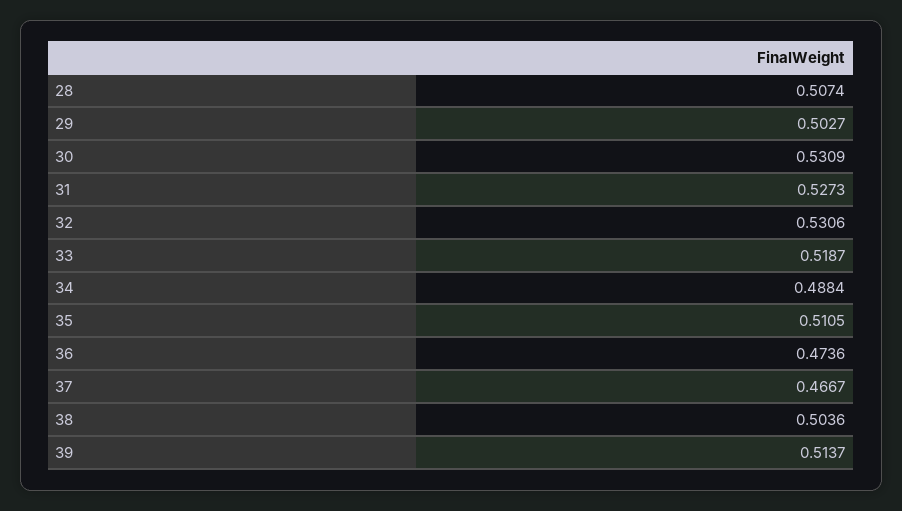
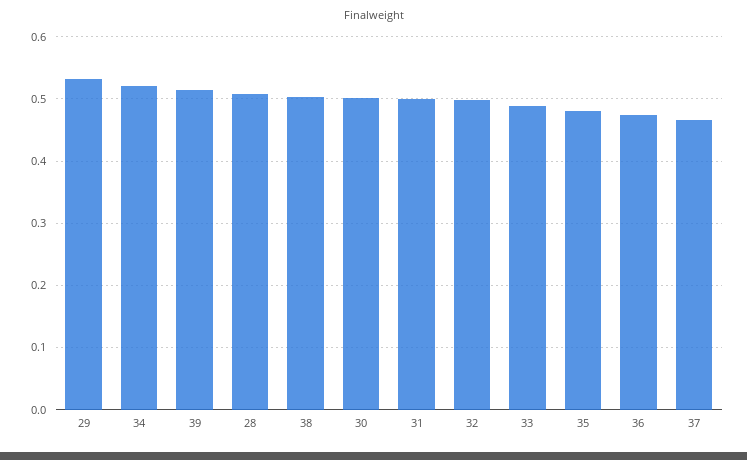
29: 0.5027 -> 0.53
30: 0.5309 -> 0.5
31: 0.5273 -> 0.5
32: 0.5306 -> 0.5
33: 0.5187 -> 0.49
34: 0.4884 -> 0.52
35: 0.5105 -> 0.48

